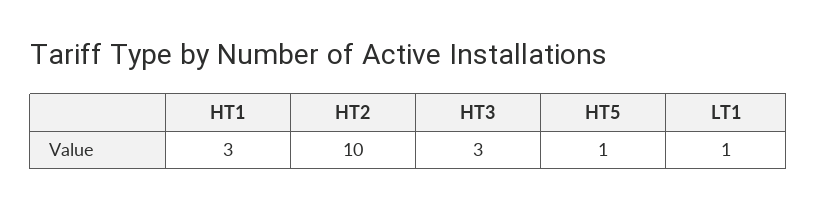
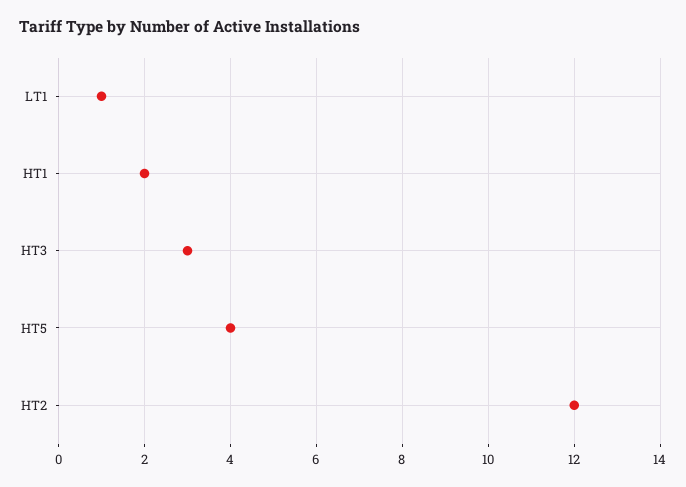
HT1: 3 -> 2
HT2: 10 -> 12
HT5: 1 -> 4

